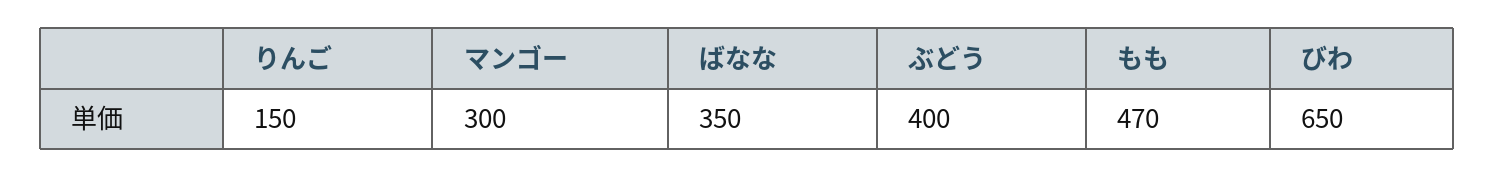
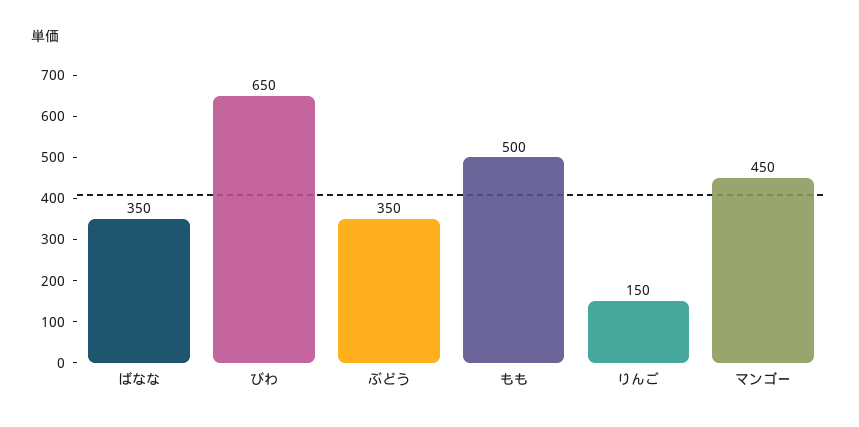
マンゴー: 300 -> 450
ぶどう: 400 -> 350
もも: 470 -> 500

